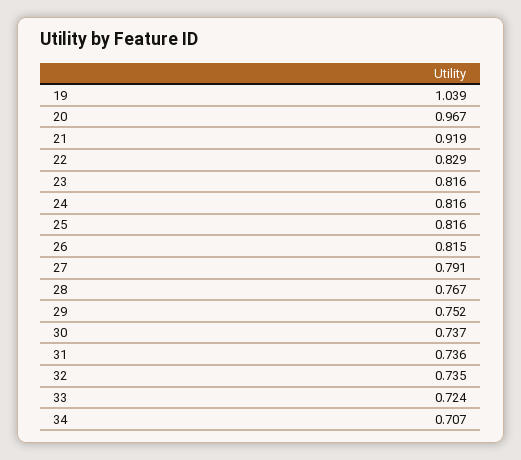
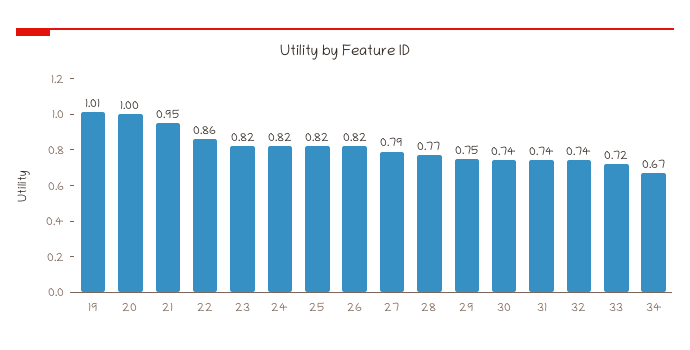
19: 1.039 -> 1.01
20: 0.967 -> 1
21: 0.919 -> 0.95
22: 0.829 -> 0.86
34: 0.707 -> 0.67

